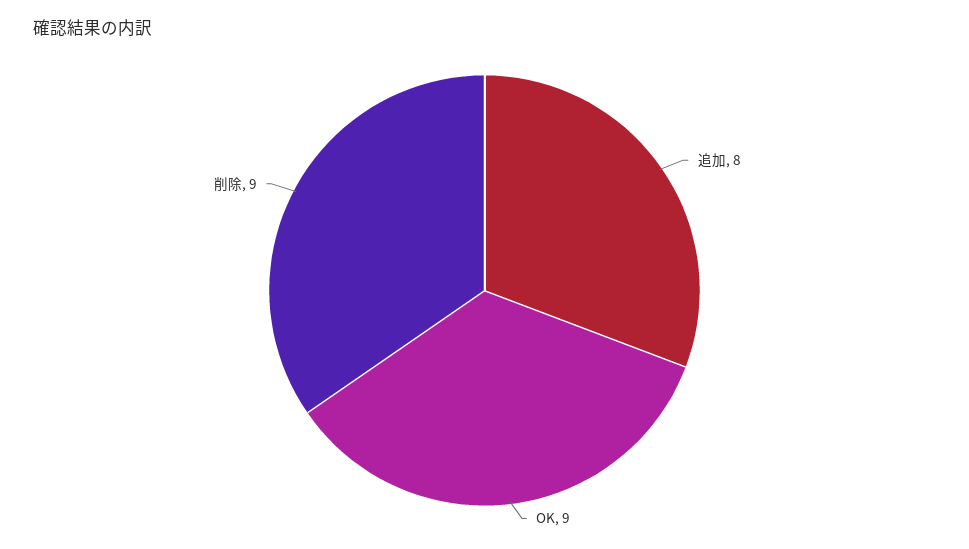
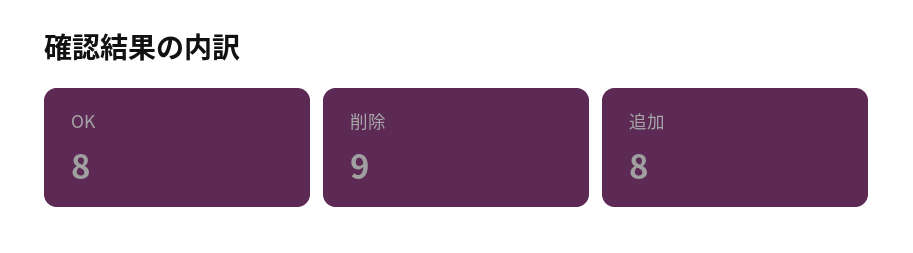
OK: 9 -> 8

